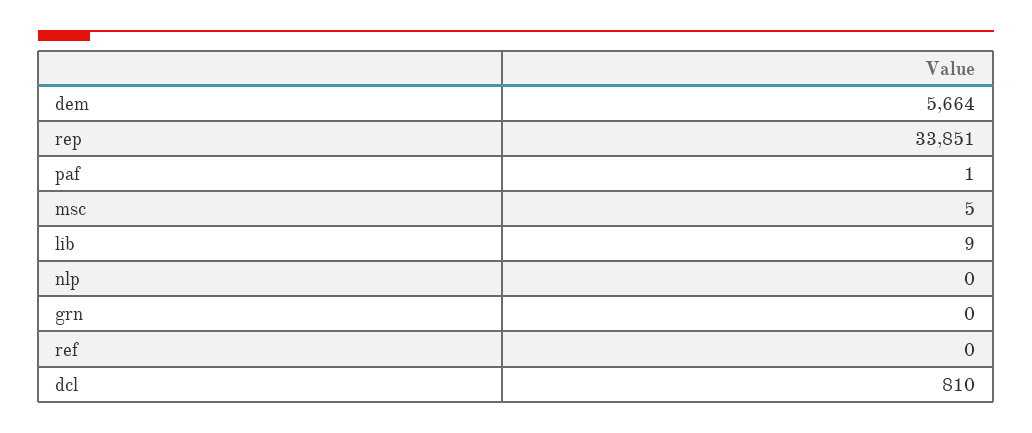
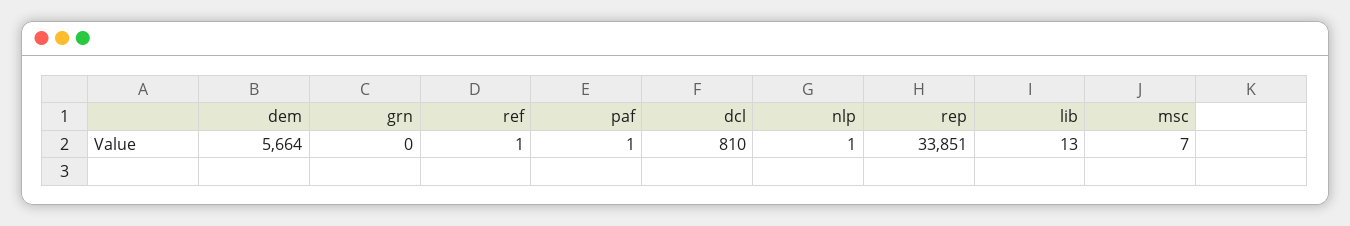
msc: 5 -> 7
lib: 9 -> 13
nlp: 0 -> 1
ref: 0 -> 1

